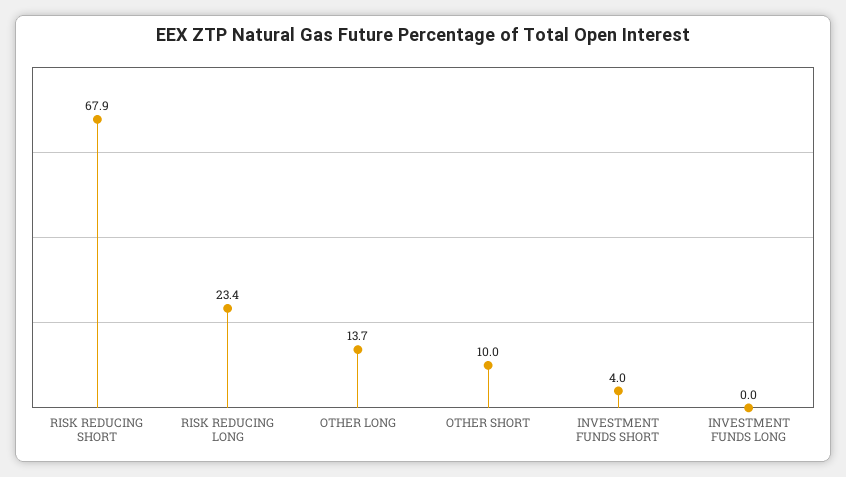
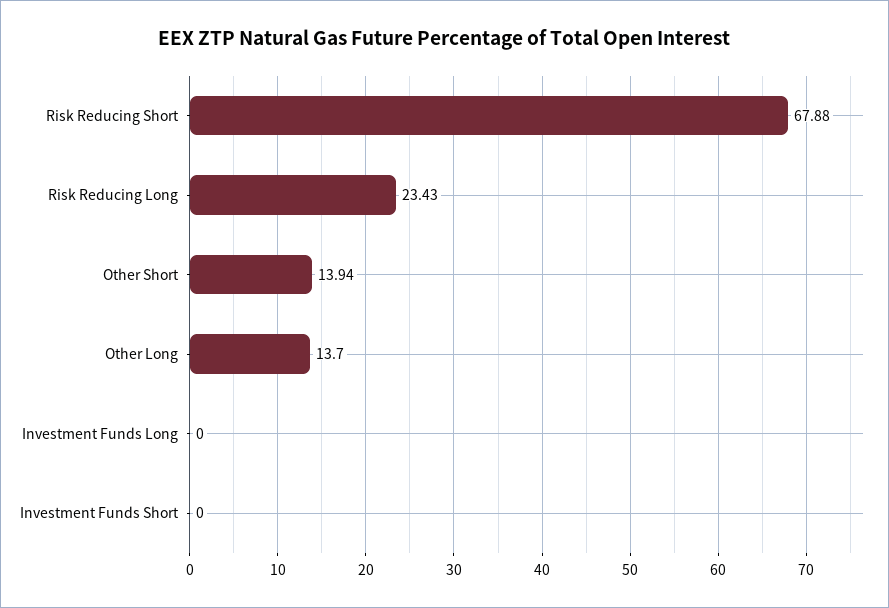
OTHER SHORT: 10 -> 13.94
INVESTMENT FUNDS SHORT: 4 -> 0

